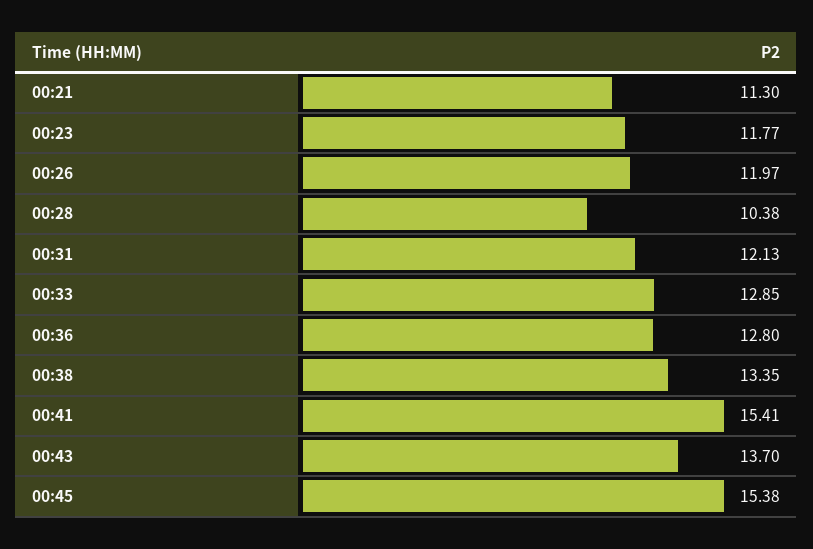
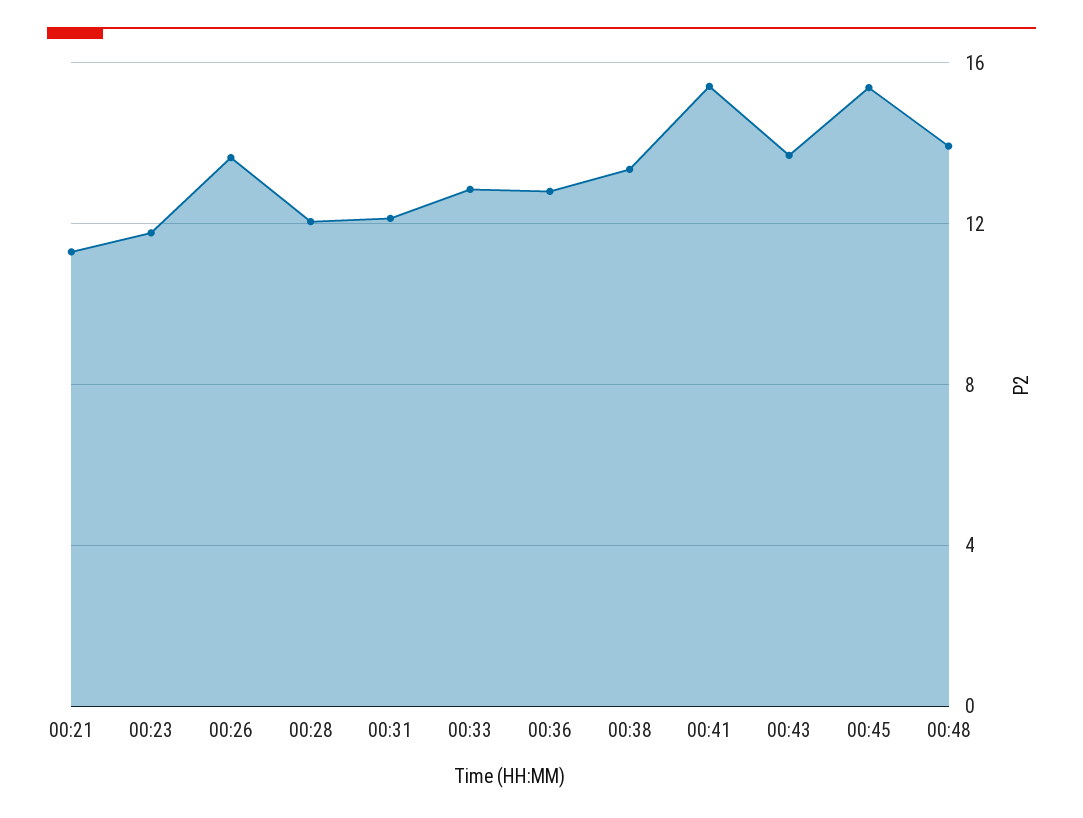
00:26: 11.97 -> 13.5
00:28: 10.38 -> 12
00:48: none -> 14

